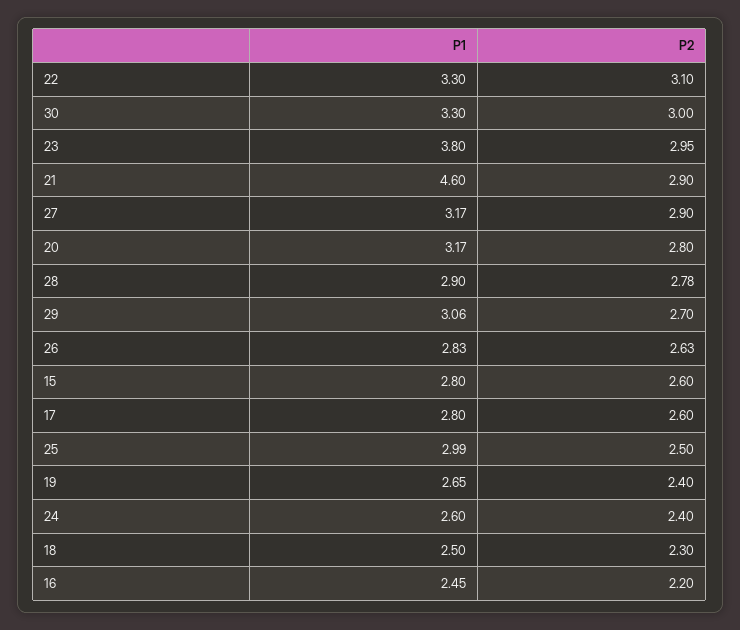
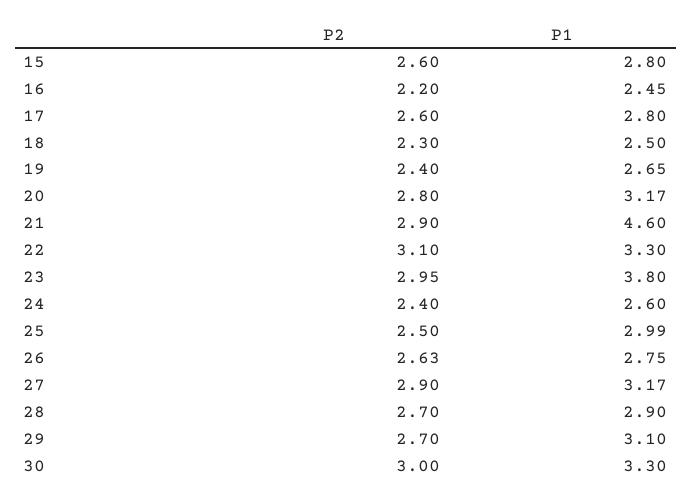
P2, 28: 2.78 -> 2.7
P1, 29: 3.06 -> 3.1
P1, 26: 2.83 -> 2.75

